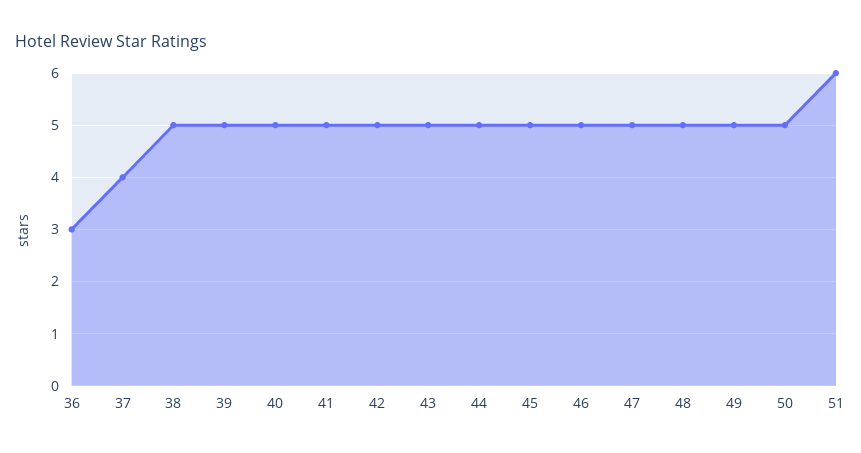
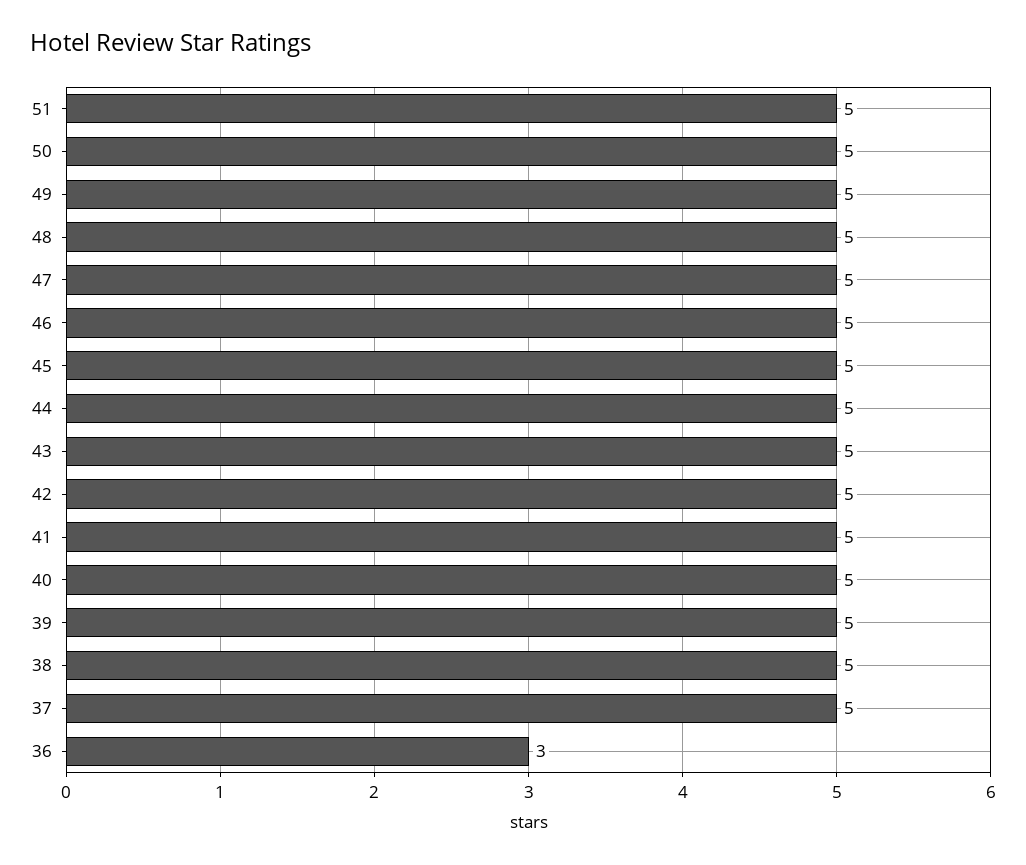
37: 4 -> 5
51: 6 -> 5

